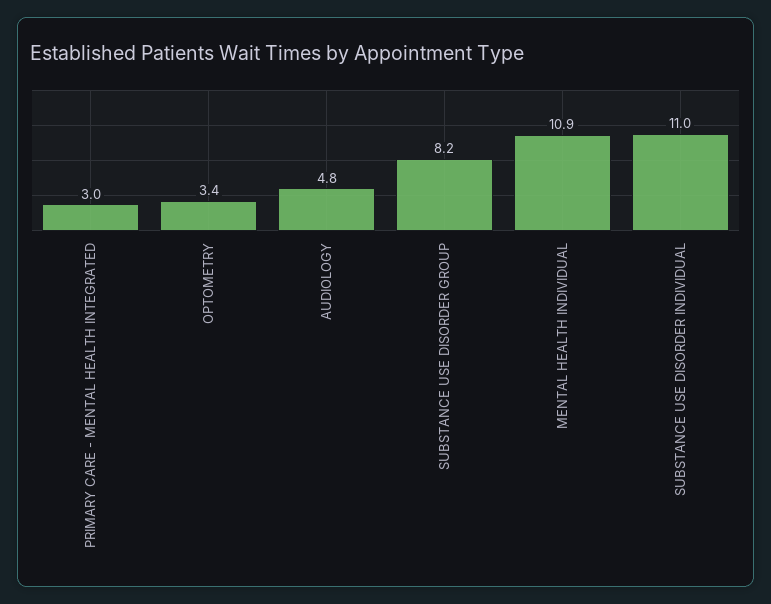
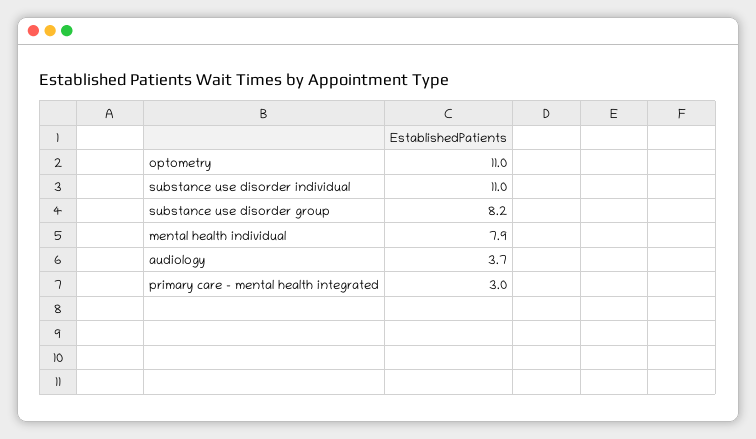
OPTOMETRY: 3.4 -> 11
AUDIOLOGY: 4.8 -> 3.7
MENTAL HEALTH INDIVIDUAL: 10.9 -> 7.9

